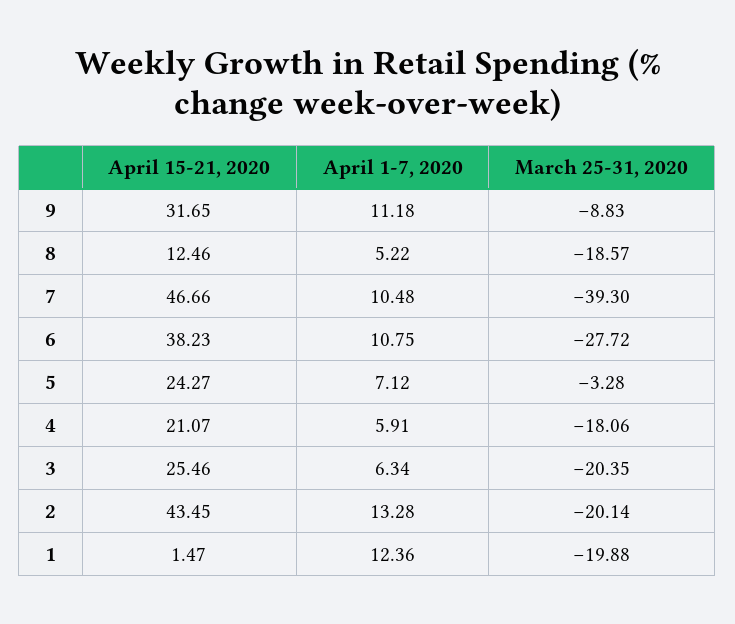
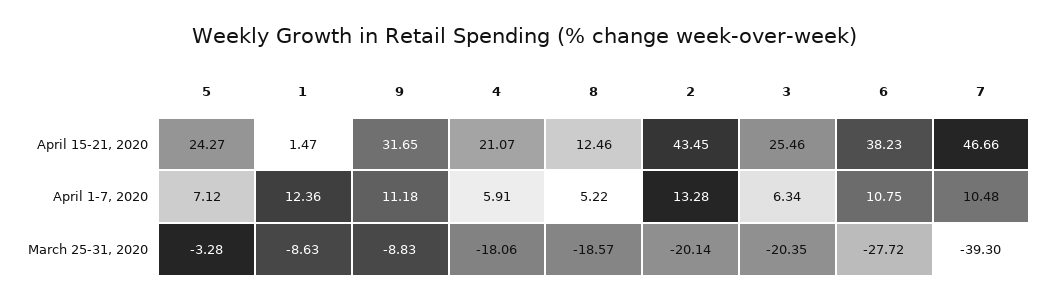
March 25-31, 2020, 1: -19.88 -> -8.63

